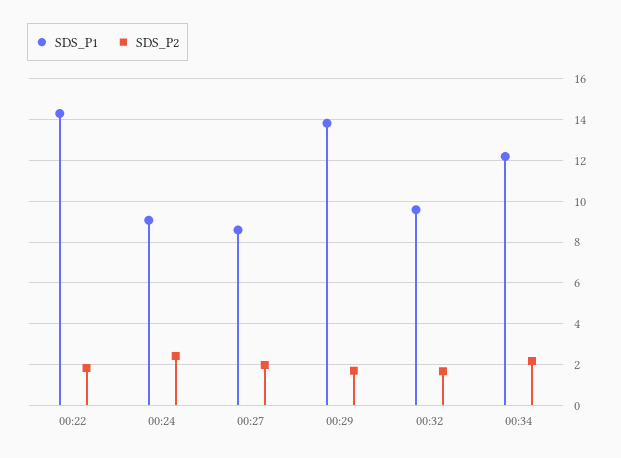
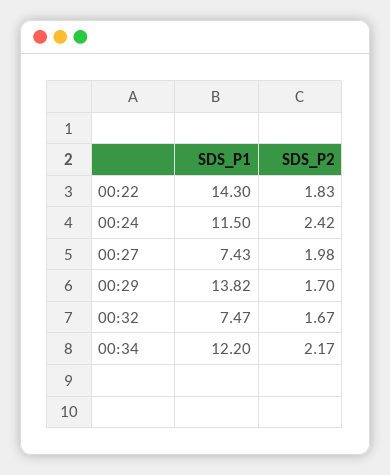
SDS_P1, 00:24: 9 -> 11.5
SDS_P1, 00:27: 8.5 -> 7.43
SDS_P1, 00:32: 9.5 -> 7.47

